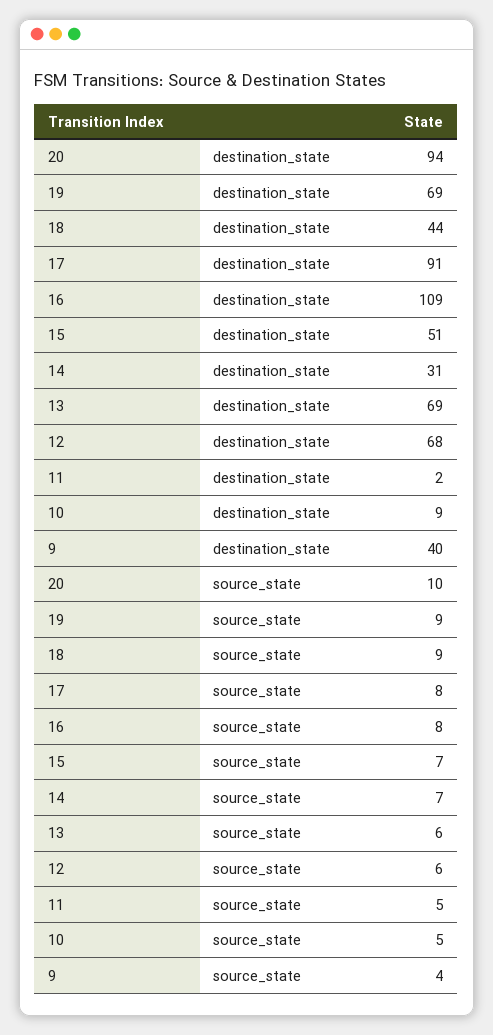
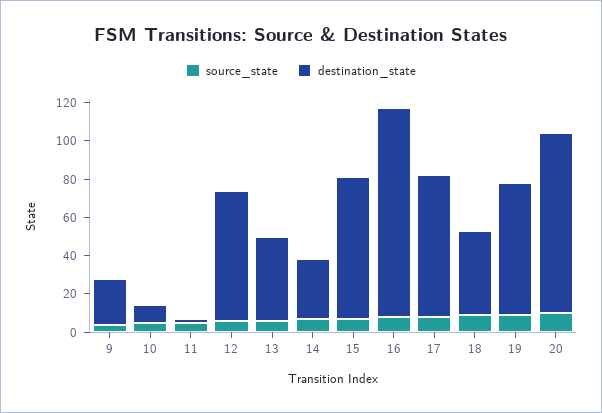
destination_state, 17: 91 -> 75
destination_state, 15: 51 -> 75
destination_state, 13: 69 -> 45
destination_state, 9: 40 -> 25

